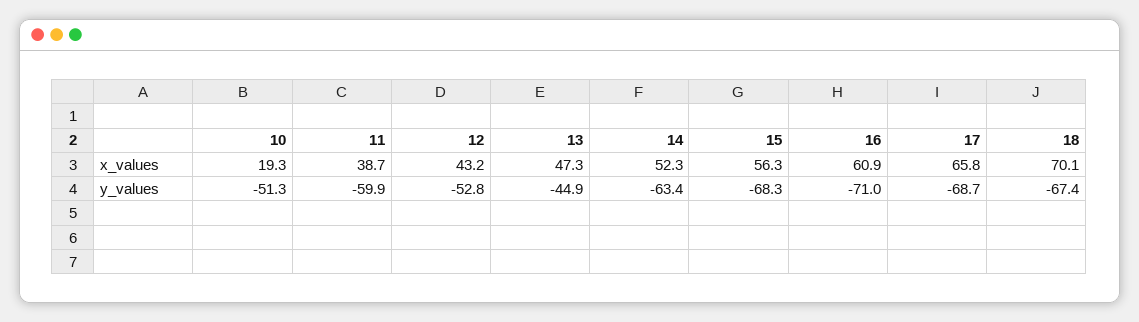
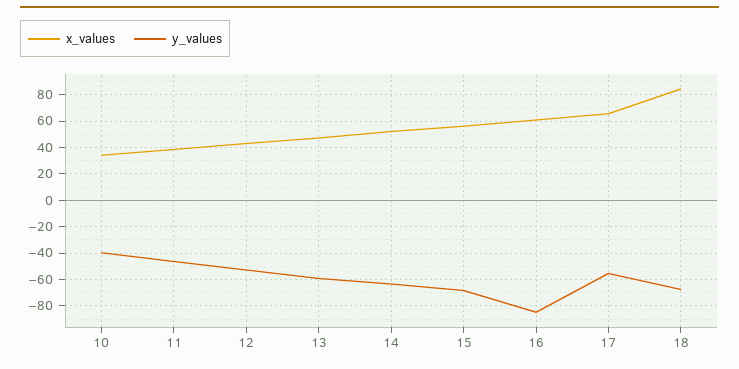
x_values, 10: 19.3 -> 35
x_values, 18: 70.1 -> 85
y_values, 10: -51.3 -> -40
y_values, 11: -59.9 -> -45
y_values, 13: -44.9 -> -60
y_values, 16: -71 -> -85
y_values, 17: -68.7 -> -55

